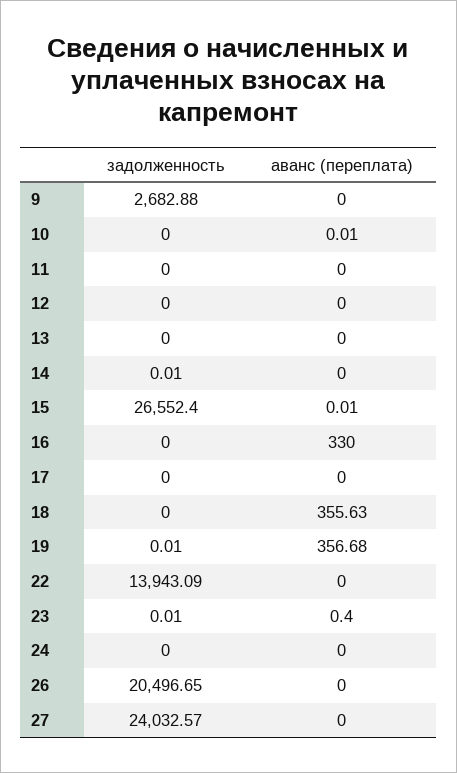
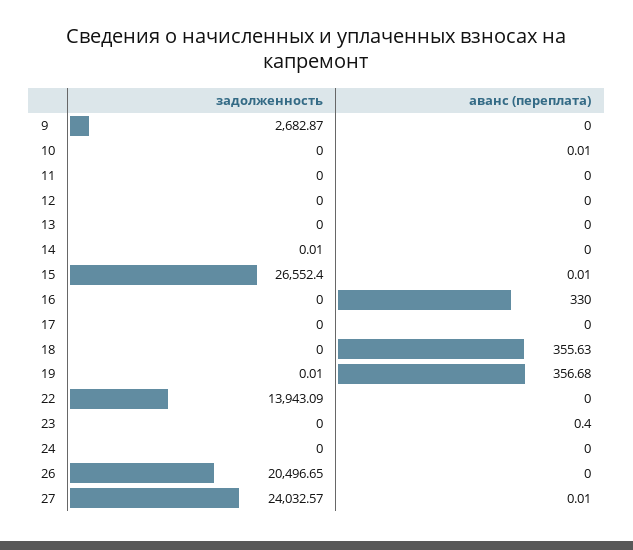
задолженность, 9: 2682.88 -> 2682.87
задолженность, 23: 0.01 -> 0
аванс (переплата), 27: 0 -> 0.01

